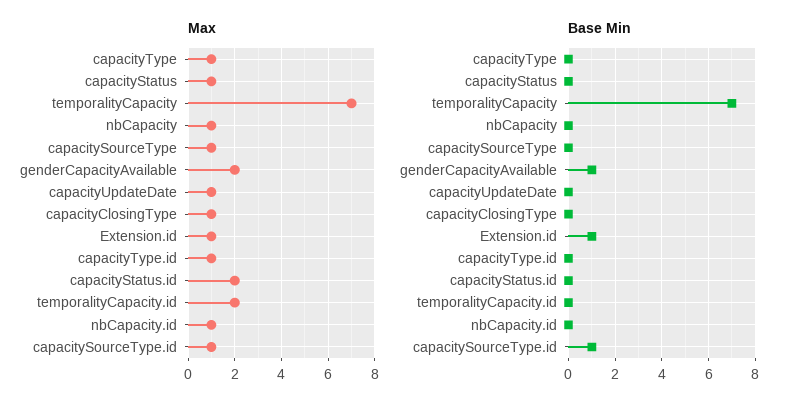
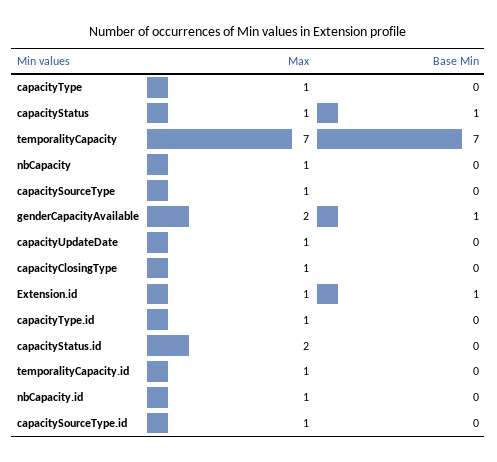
Max, temporalityCapacity.id: 2 -> 1
Base Min, capacityStatus: 0 -> 1
Base Min, capacitySourceType.id: 1 -> 0

